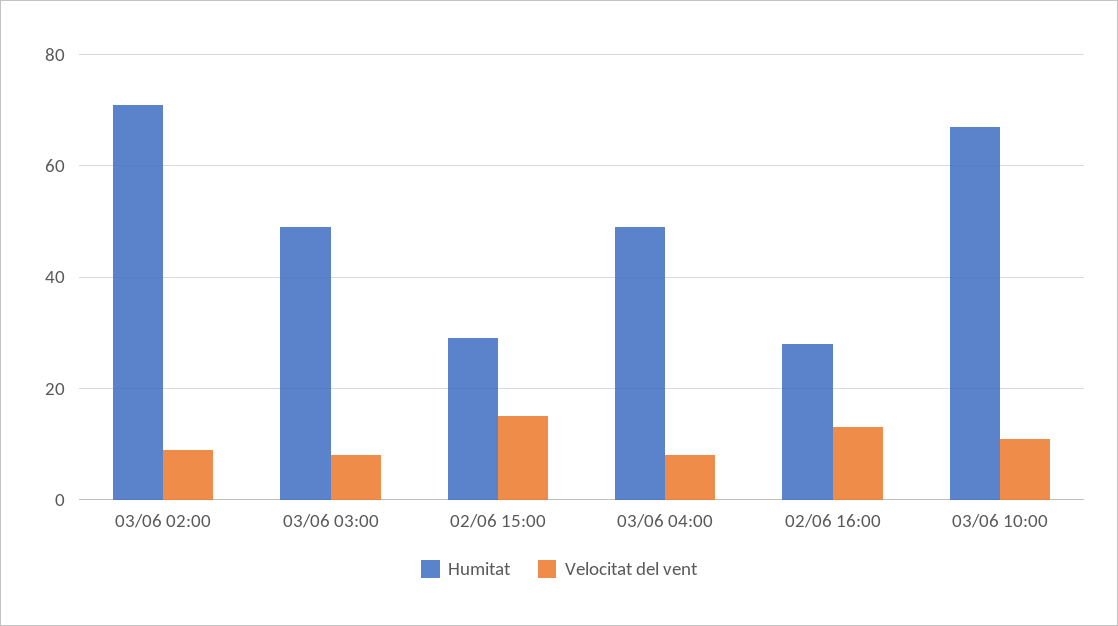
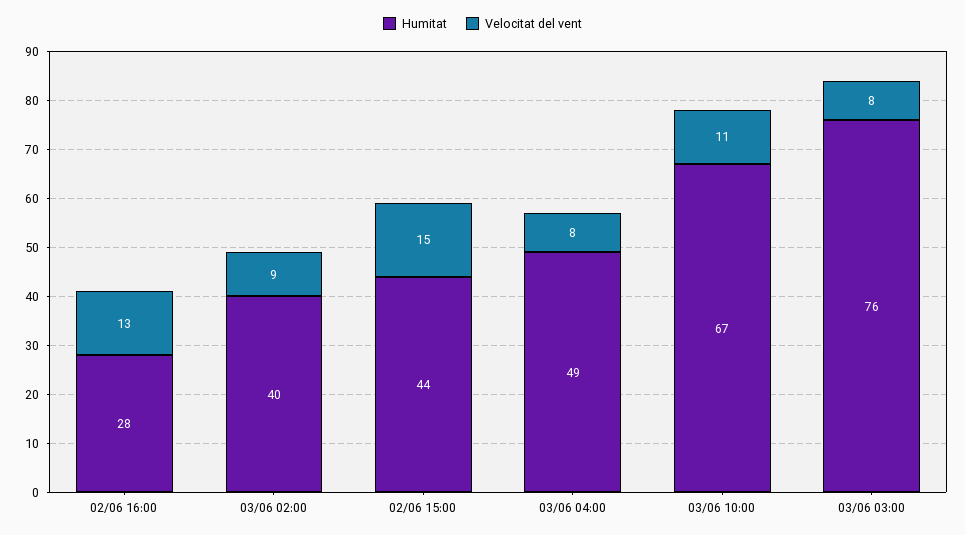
Humitat, 03/06 02:00: 70 -> 40
Humitat, 03/06 03:00: 50 -> 76
Humitat, 02/06 15:00: 30 -> 44

